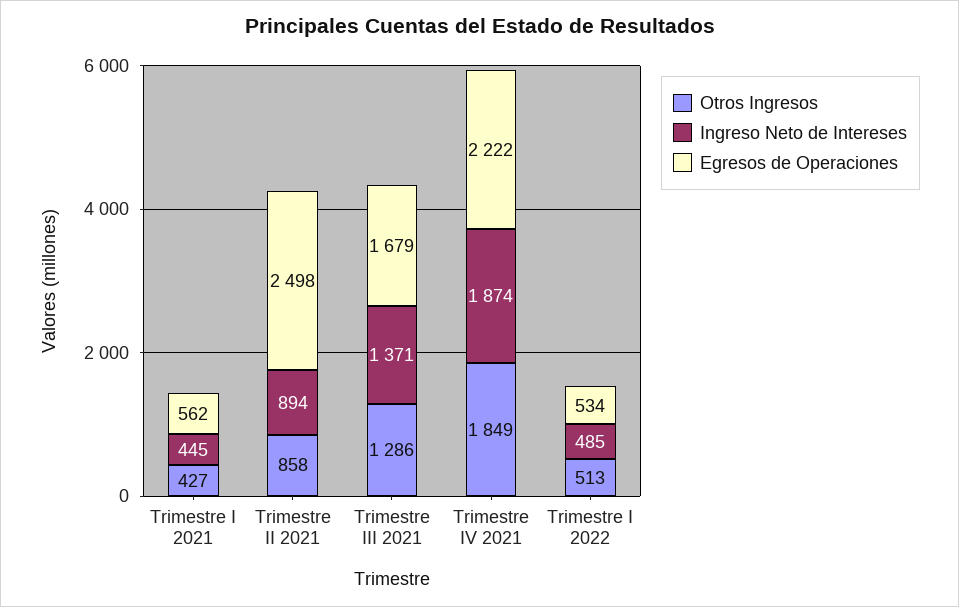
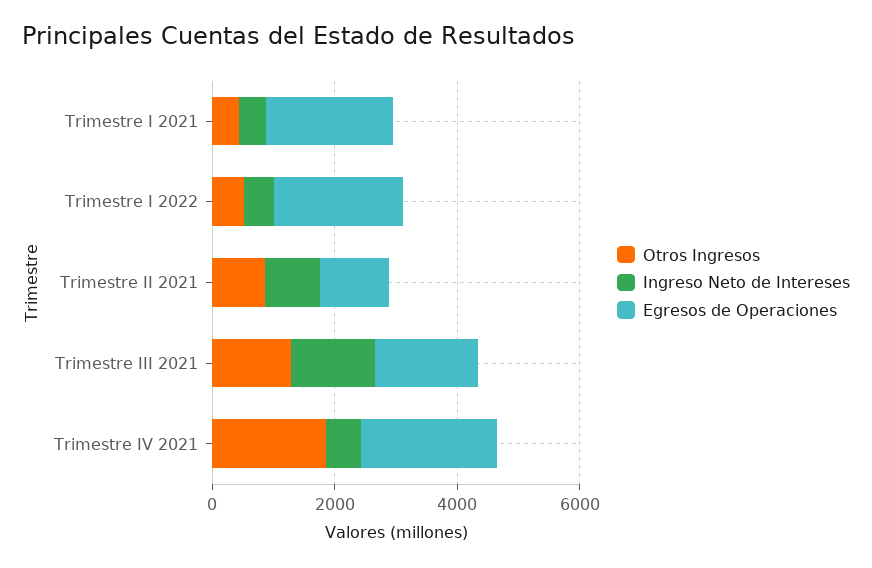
Egresos de Operaciones, Trimestre I 2021: 562 -> 2000
Egresos de Operaciones, Trimestre II 2021: 2498 -> 1000
Ingreso Neto de Intereses, Trimestre IV 2021: 1874 -> 500
Egresos de Operaciones, Trimestre I 2022: 534 -> 2000

